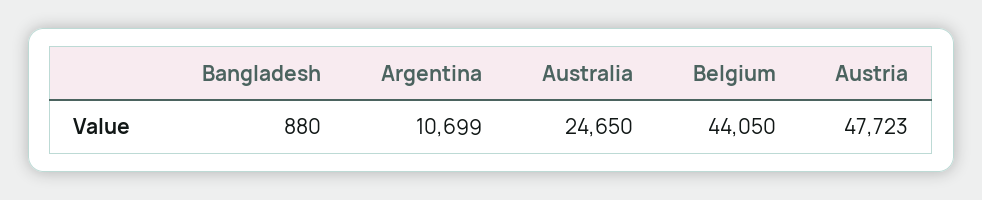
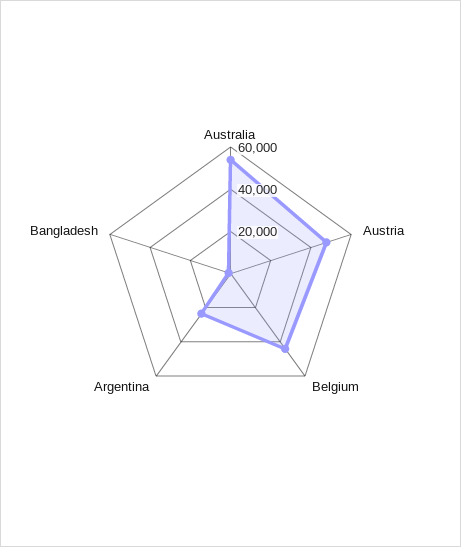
Argentina: 10699 -> 25000
Australia: 24650 -> 55000

